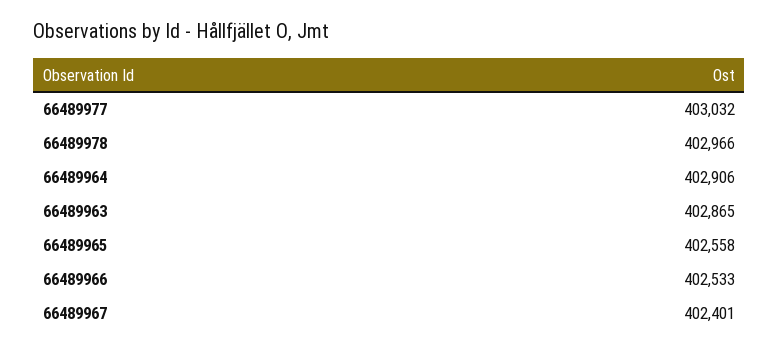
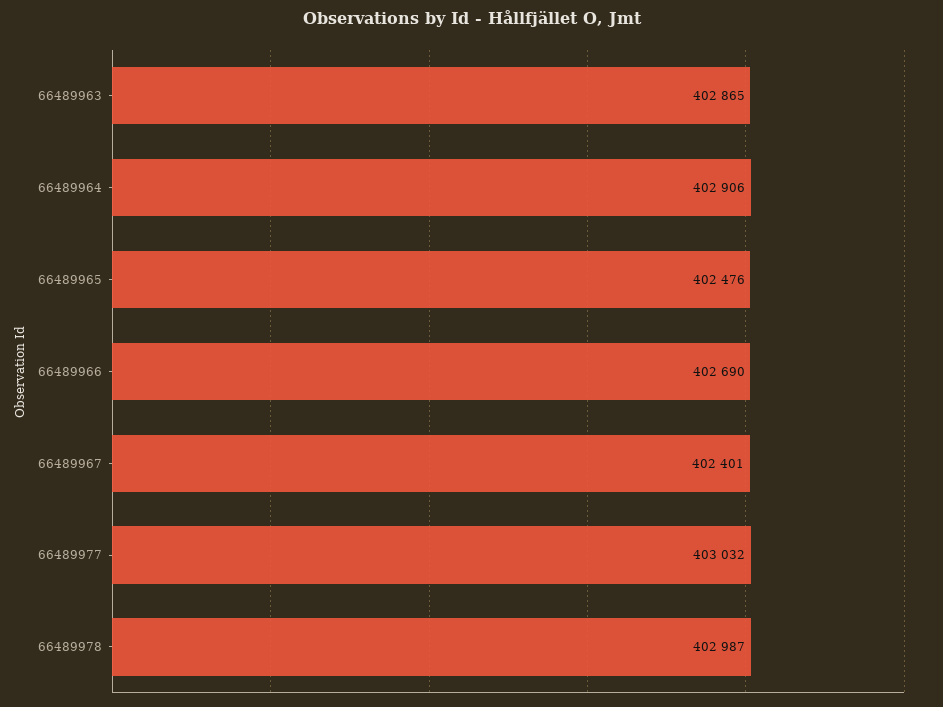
66489978: 402966 -> 402987
66489965: 402558 -> 402476
66489966: 402533 -> 402690

